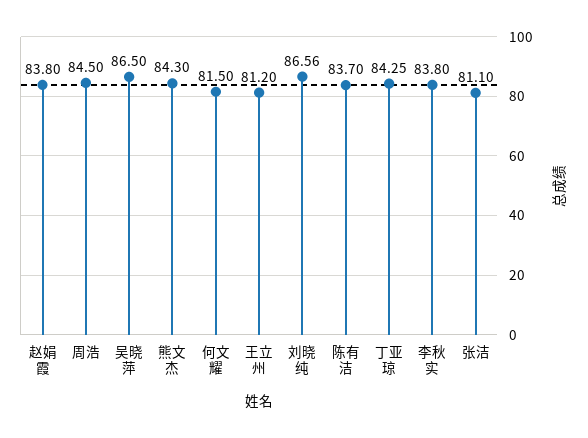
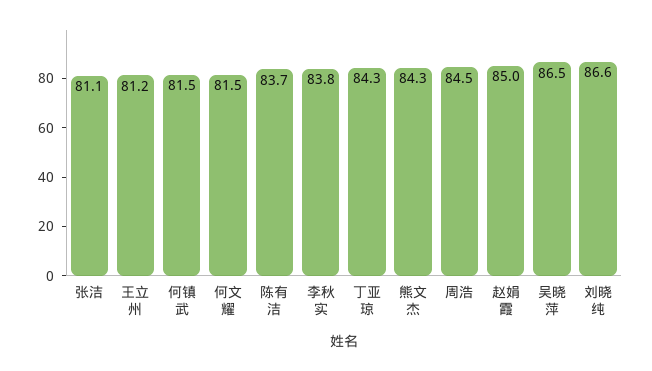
赵娟霞: 83.8 -> 85
何镇武: none -> 81.5

